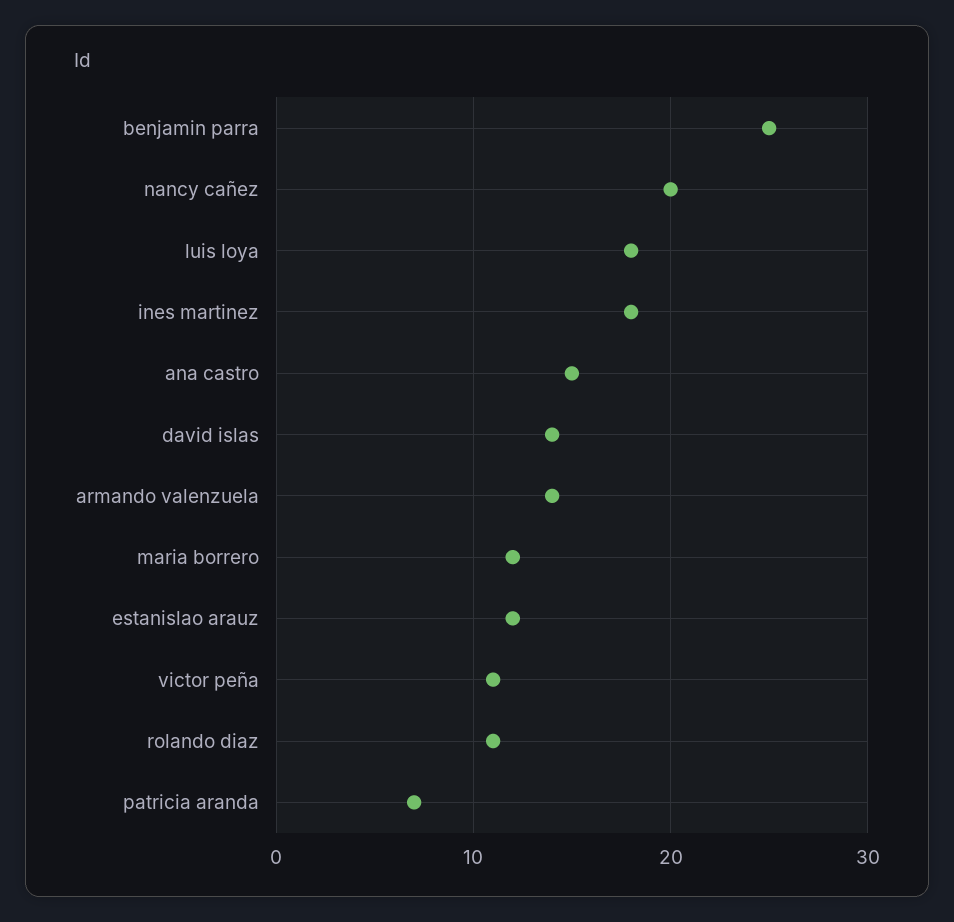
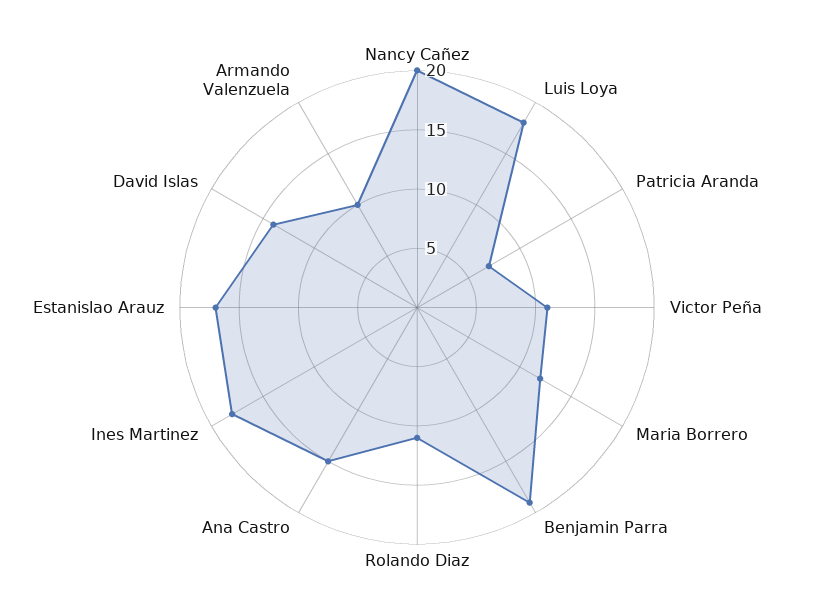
benjamin parra: 25 -> 19
armando valenzuela: 14 -> 10
estanislao arauz: 12 -> 17

